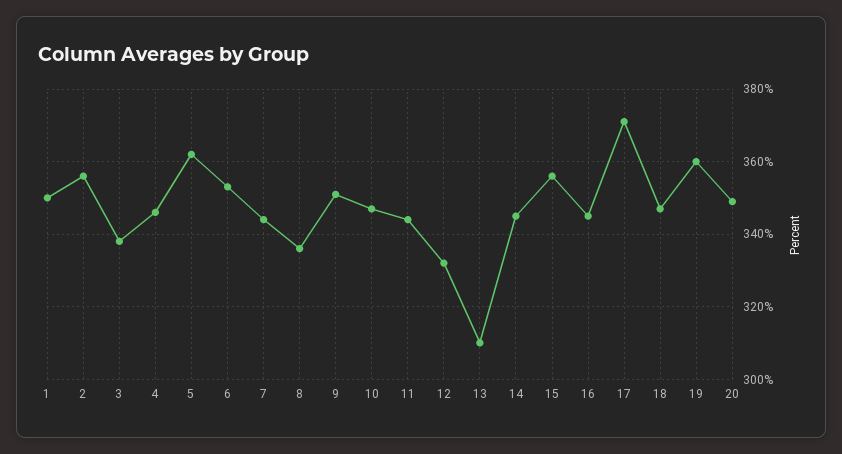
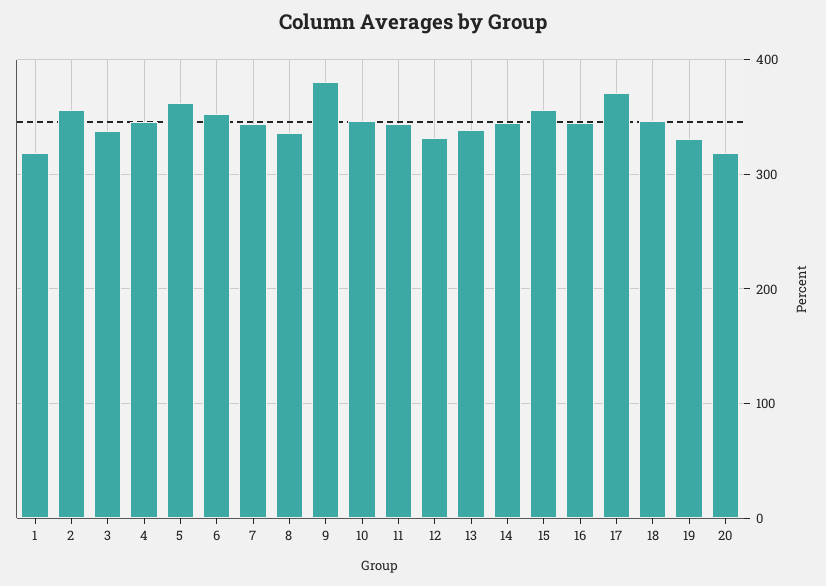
1: 350 -> 320
9: 350 -> 380
13: 310 -> 340
19: 360 -> 330
20: 350 -> 320

